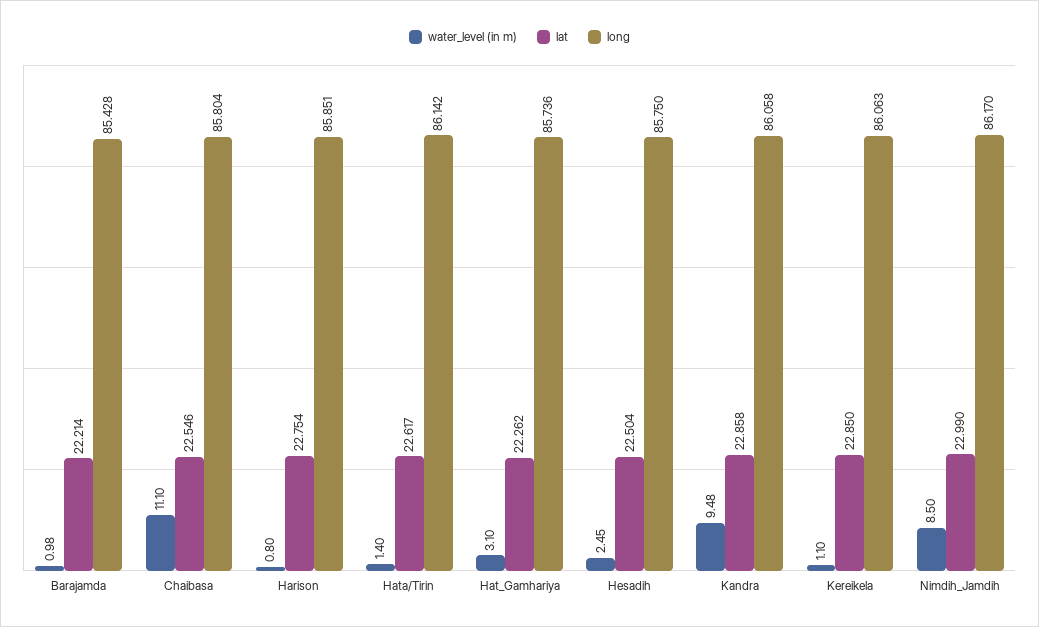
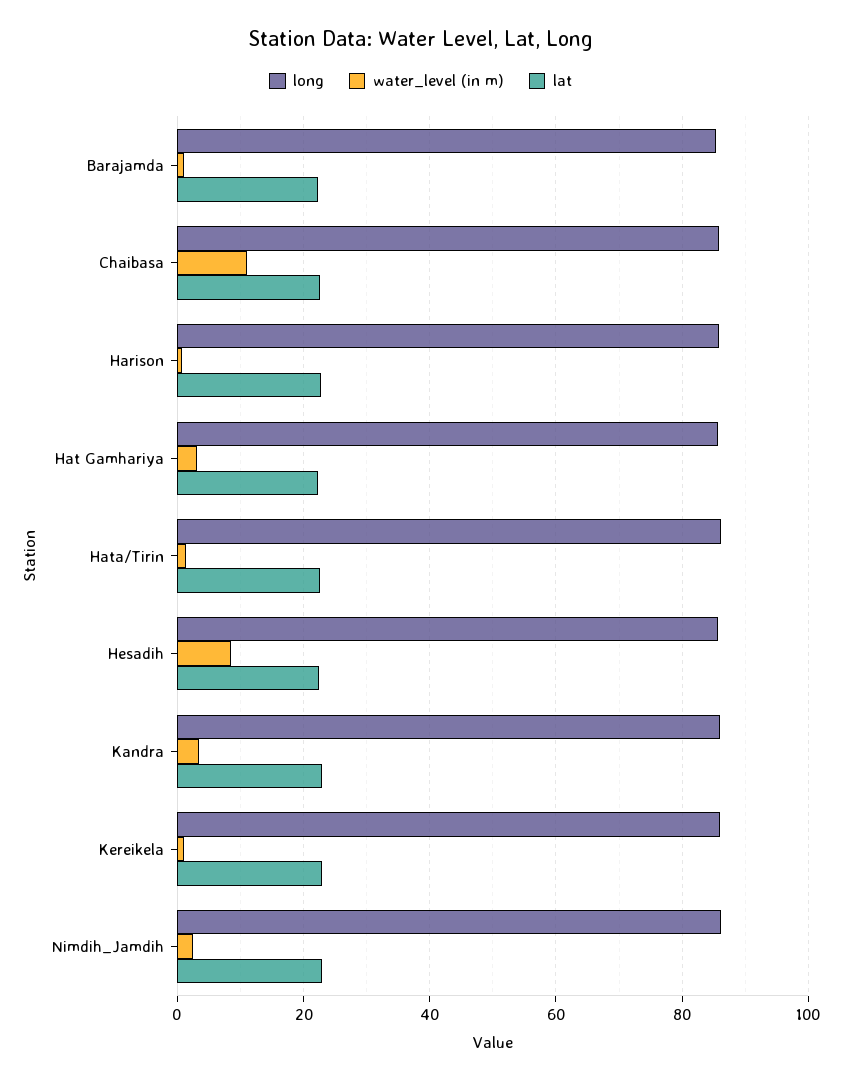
water_level (in m), Hesadih: 2.45 -> 8
water_level (in m), Kandra: 9.48 -> 4
water_level (in m), Nimdih_Jamdih: 8.5 -> 2

